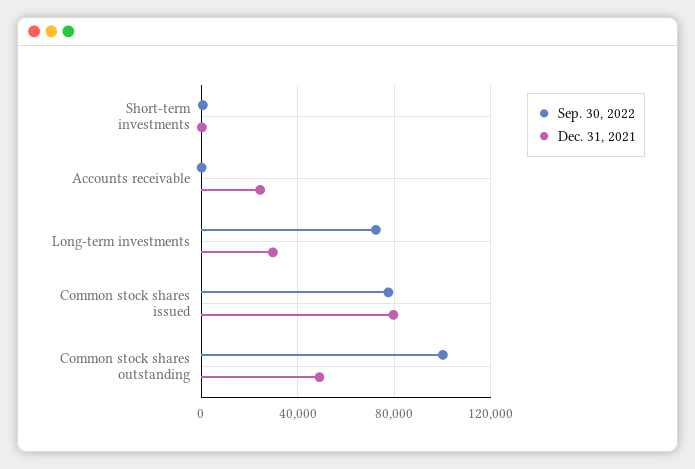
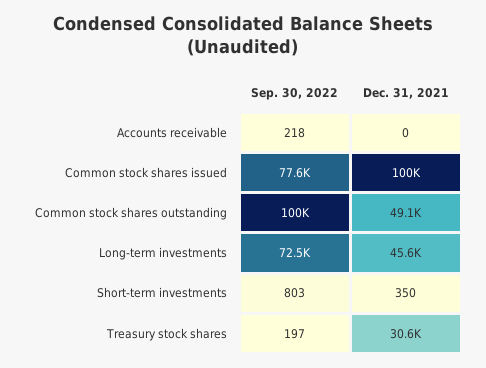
Dec. 31, 2021, Accounts receivable: 25000 -> 0
Dec. 31, 2021, Long-term investments: 30000 -> 45600
Dec. 31, 2021, Common stock shares issued: 80000 -> 100000
Sep. 30, 2022, Treasury stock shares: none -> 197
Dec. 31, 2021, Treasury stock shares: none -> 30600

